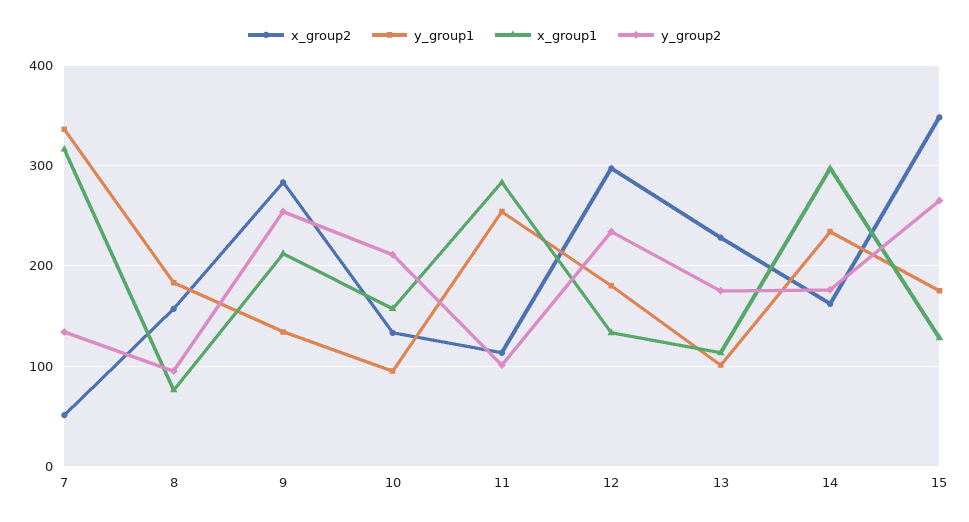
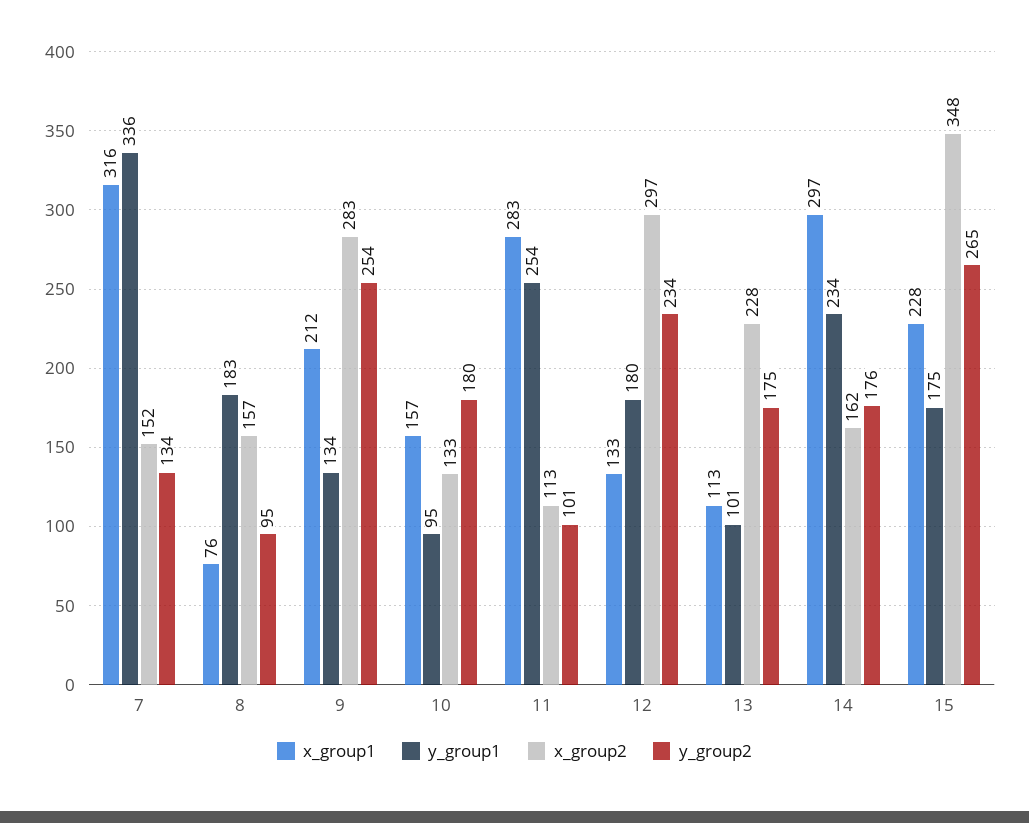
x_group2, 7: 50 -> 152
y_group2, 10: 210 -> 180
x_group1, 15: 130 -> 228

